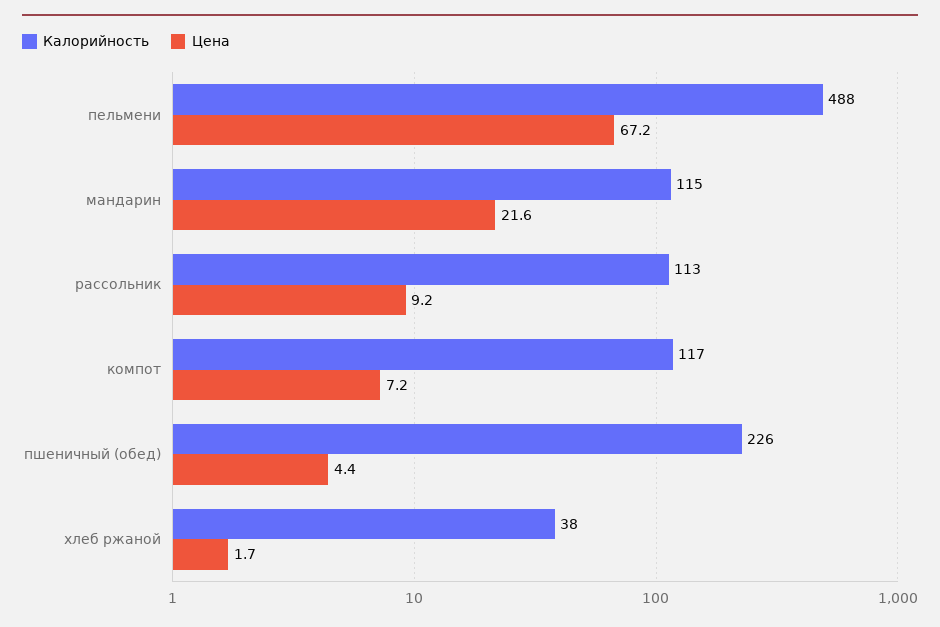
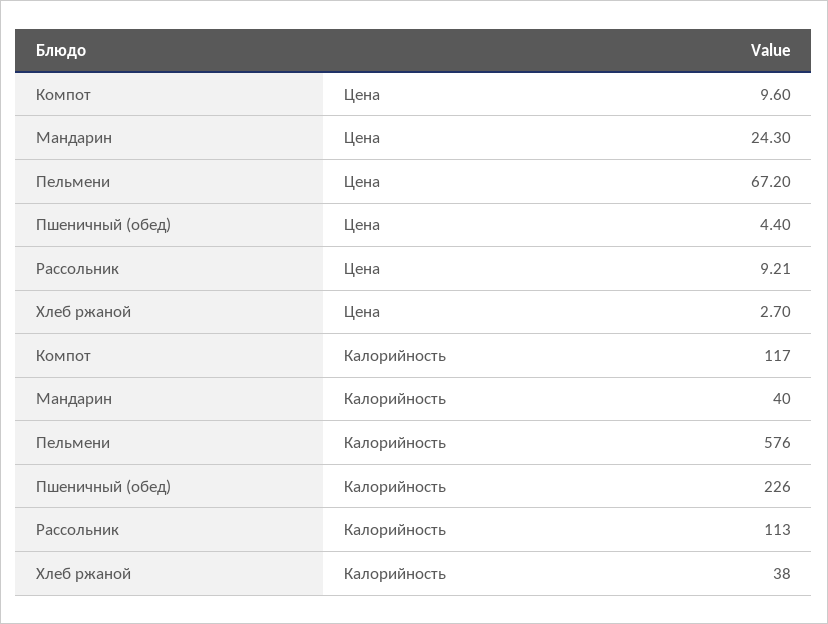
Калорийность, пельмени: 488 -> 576
Калорийность, мандарин: 115 -> 40
Цена, мандарин: 21.6 -> 24.3
Цена, компот: 7.2 -> 9.6
Цена, хлеб ржаной: 1.7 -> 2.7

